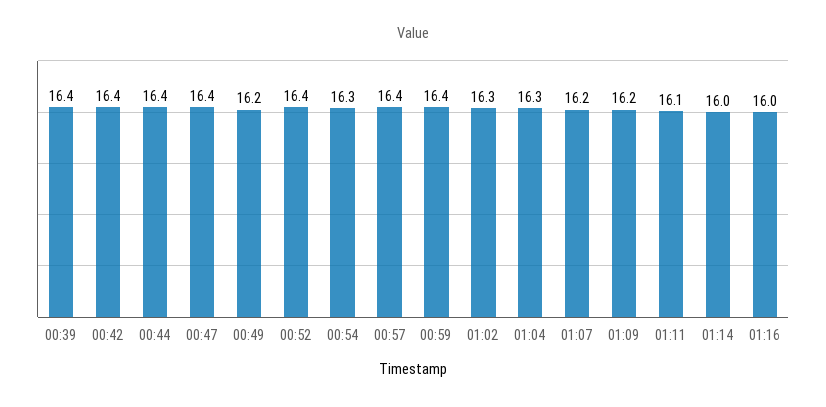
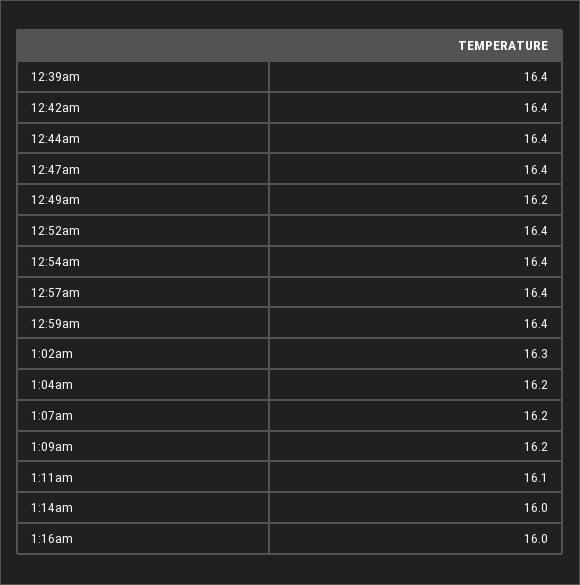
00:54: 16.3 -> 16.4
01:04: 16.3 -> 16.2

